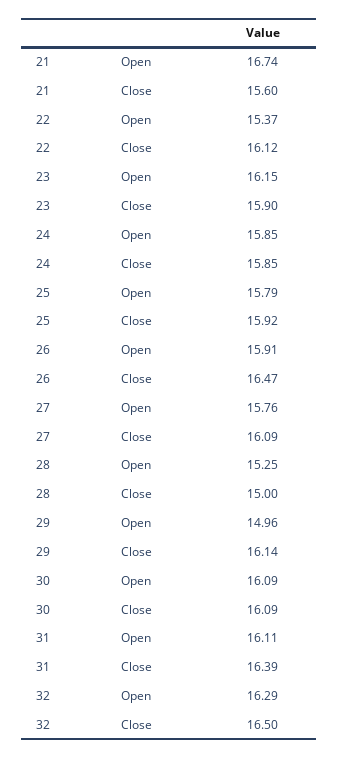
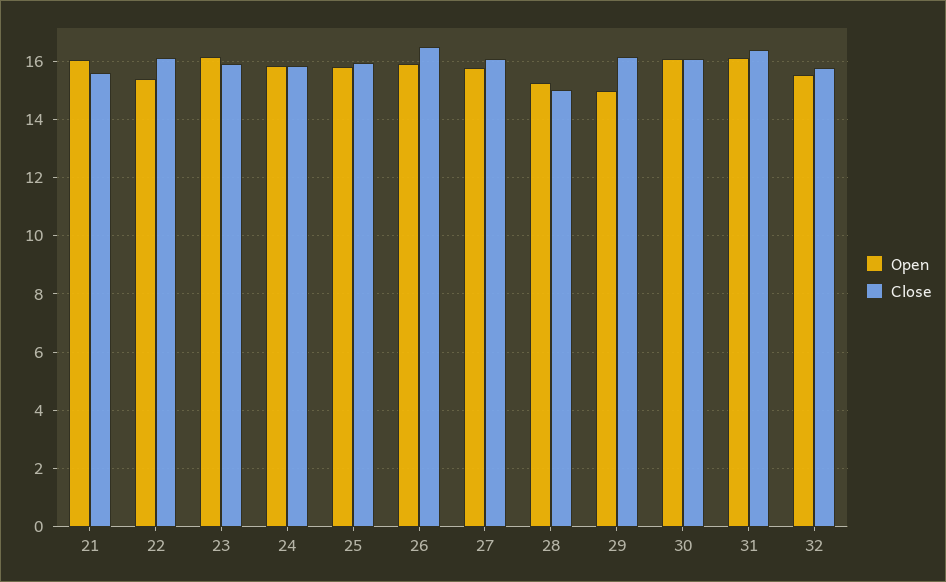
Open, 21: 16.74 -> 16
Open, 32: 16.29 -> 15.5
Close, 32: 16.5 -> 15.75

